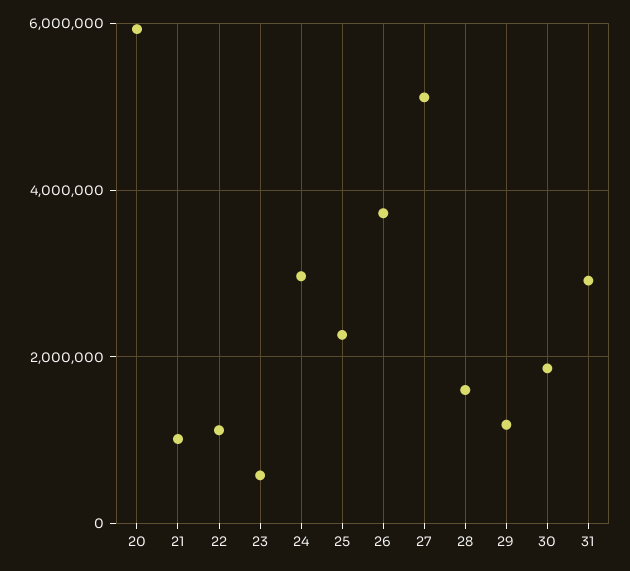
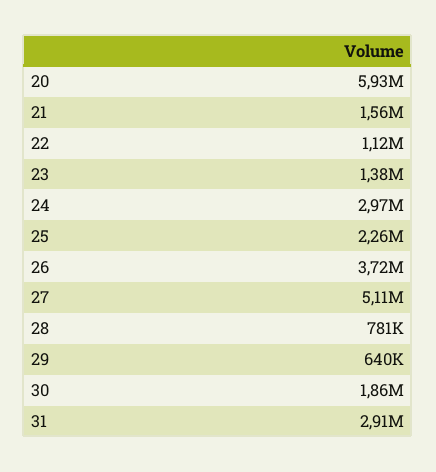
21: 1000000 -> 1560000
23: 600000 -> 1380000
28: 1600000 -> 781000
29: 1200000 -> 640000

